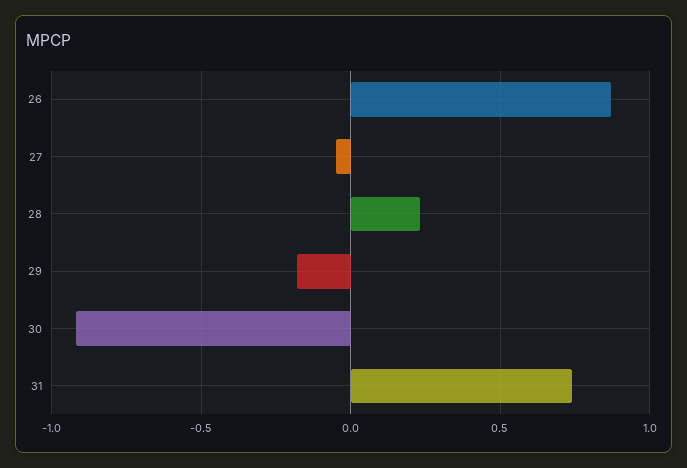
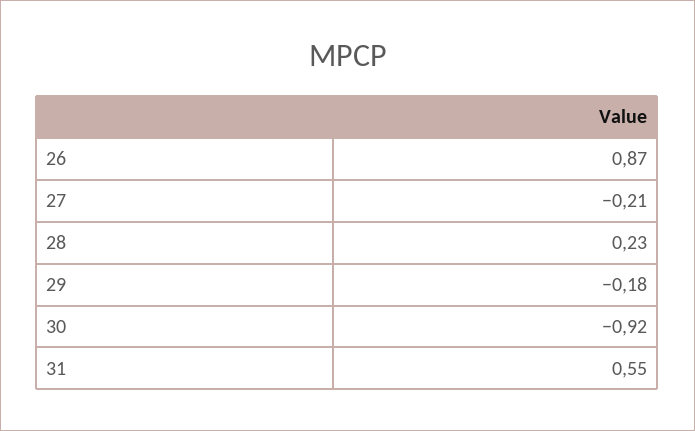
27: -0.05 -> -0.21
31: 0.75 -> 0.55

